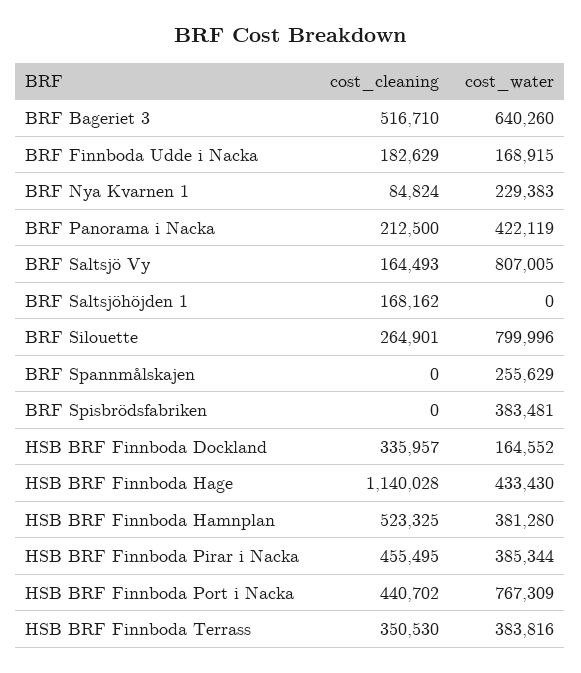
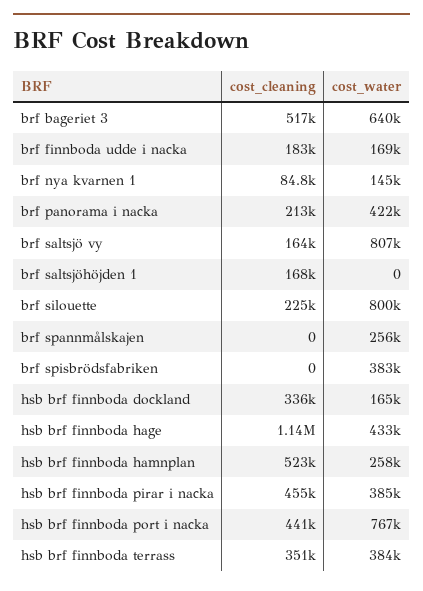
cost_water, BRF Nya Kvarnen 1: 229383 -> 145000
cost_cleaning, BRF Silouette: 264901 -> 225000
cost_water, HSB BRF Finnboda Hamnplan: 381280 -> 258000

